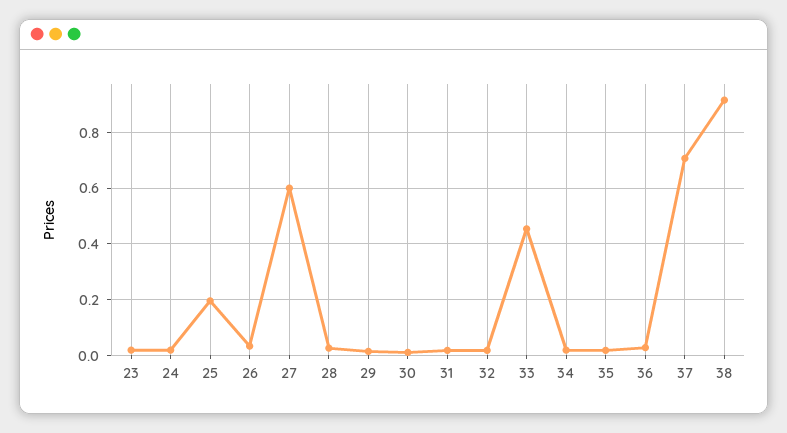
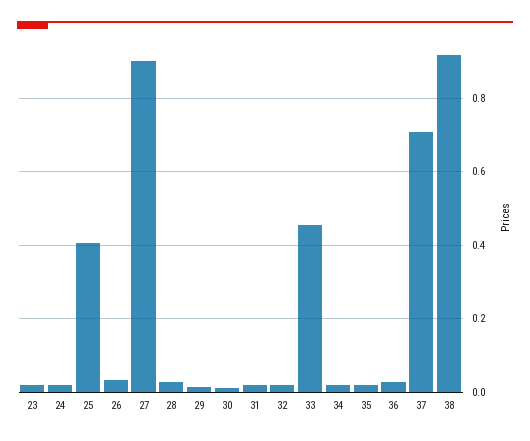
25: 0.2 -> 0.4
27: 0.6 -> 0.9

